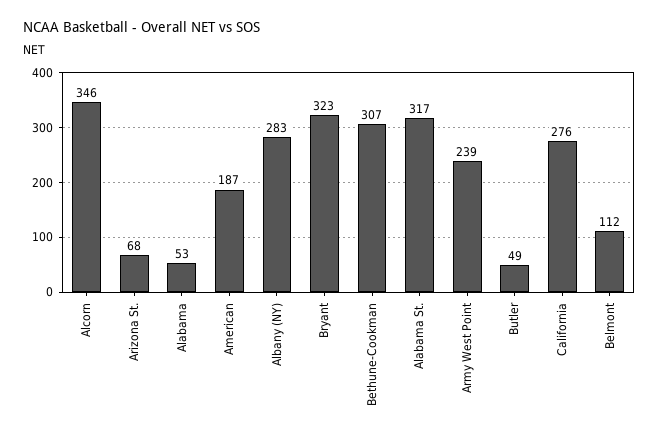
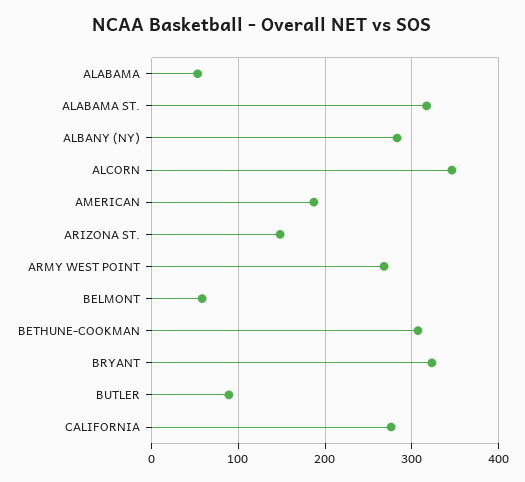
Arizona St.: 68 -> 150
Army West Point: 239 -> 270
Butler: 49 -> 90
Belmont: 112 -> 60

